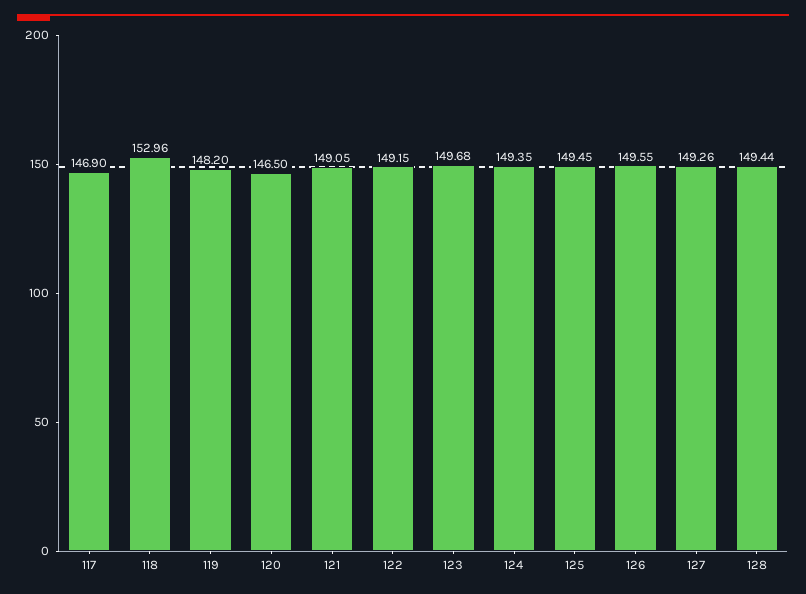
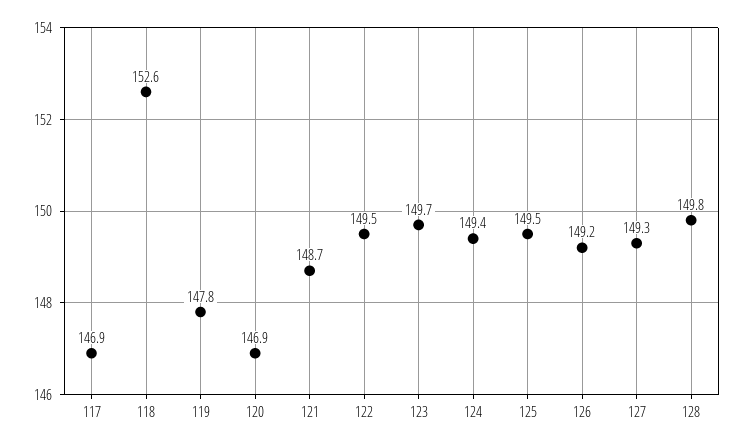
118: 152.96 -> 152.6
119: 148.2 -> 147.8
120: 146.5 -> 146.9
121: 149.05 -> 148.7
122: 149.15 -> 149.5
126: 149.55 -> 149.2
128: 149.44 -> 149.8

